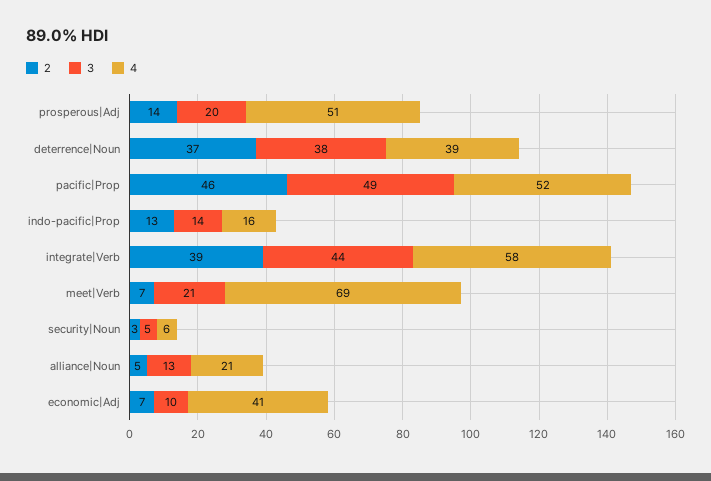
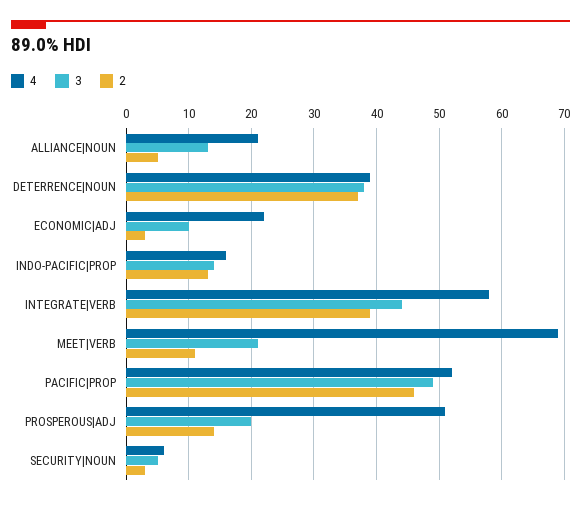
2, meet|Verb: 7 -> 11
2, economic|Adj: 7 -> 3
4, economic|Adj: 41 -> 22

